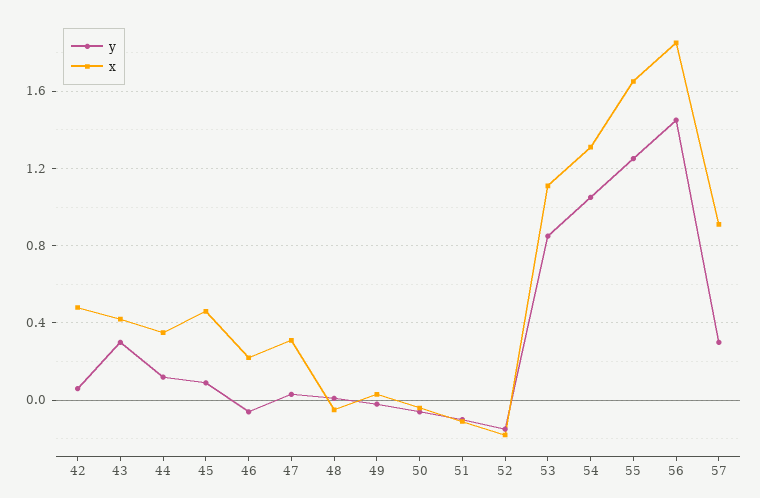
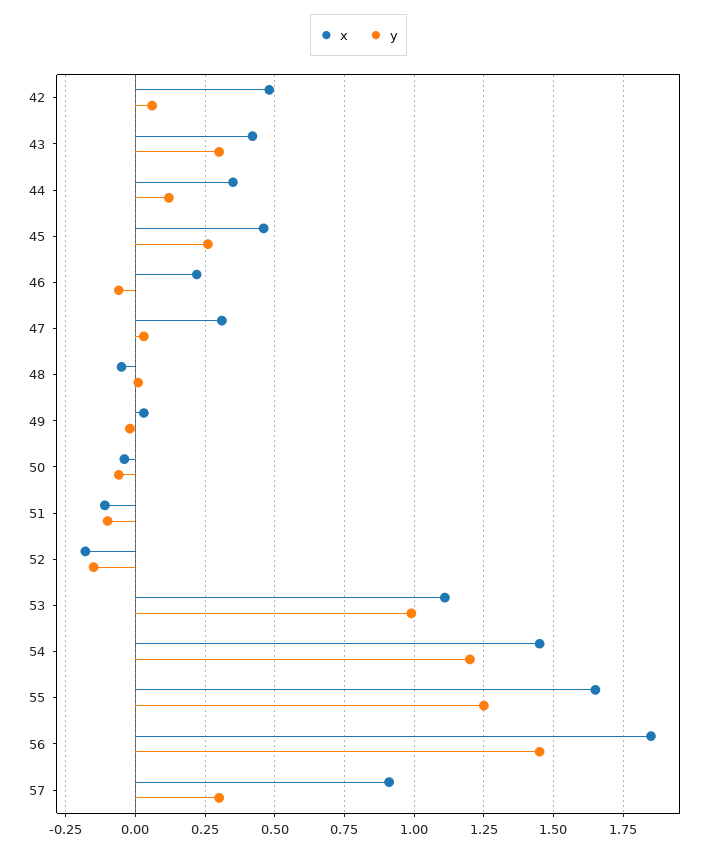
y, 45: 0.1 -> 0.25
y, 53: 0.85 -> 1
y, 54: 1.05 -> 1.2
x, 54: 1.3 -> 1.45

